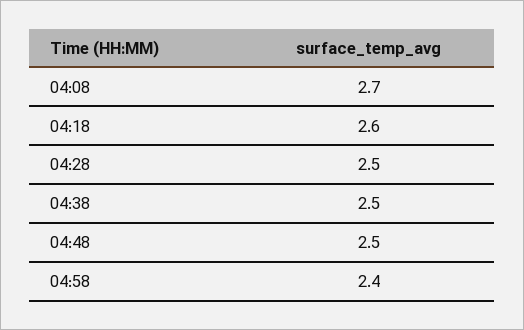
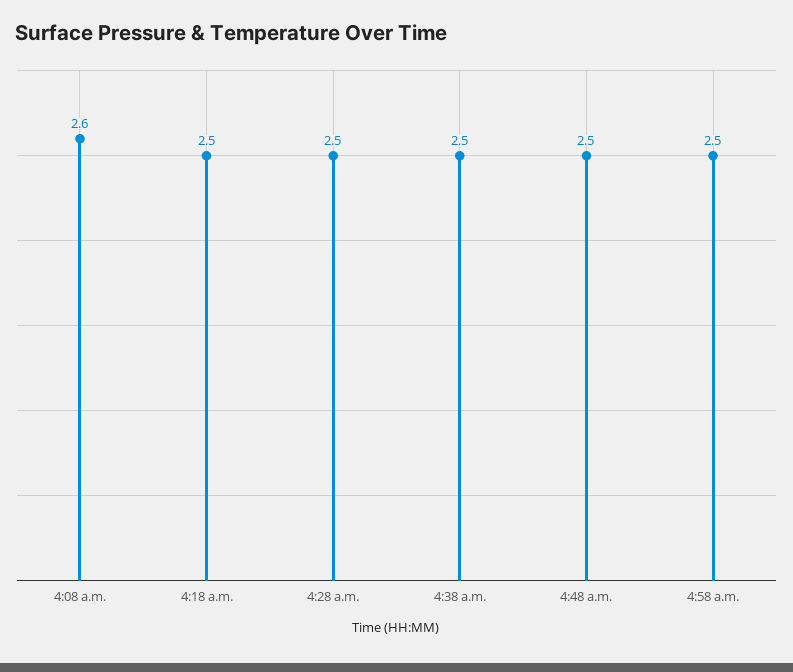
04:08: 2.7 -> 2.6
04:18: 2.6 -> 2.5
04:58: 2.4 -> 2.5

